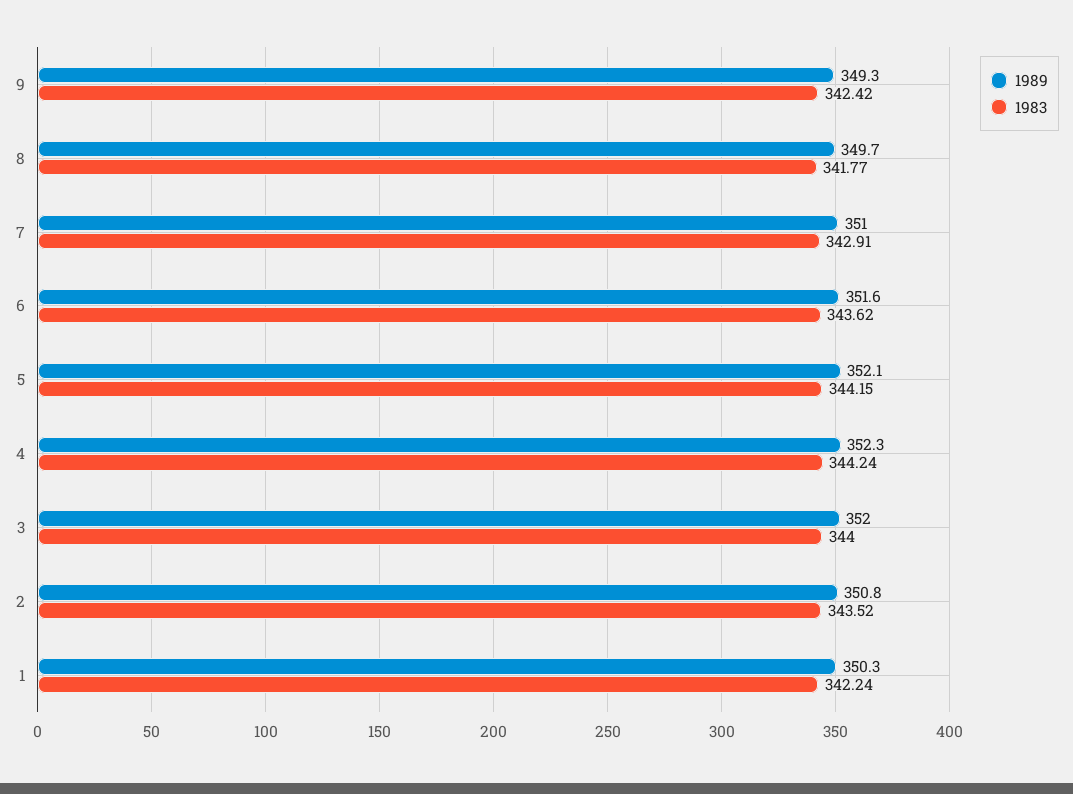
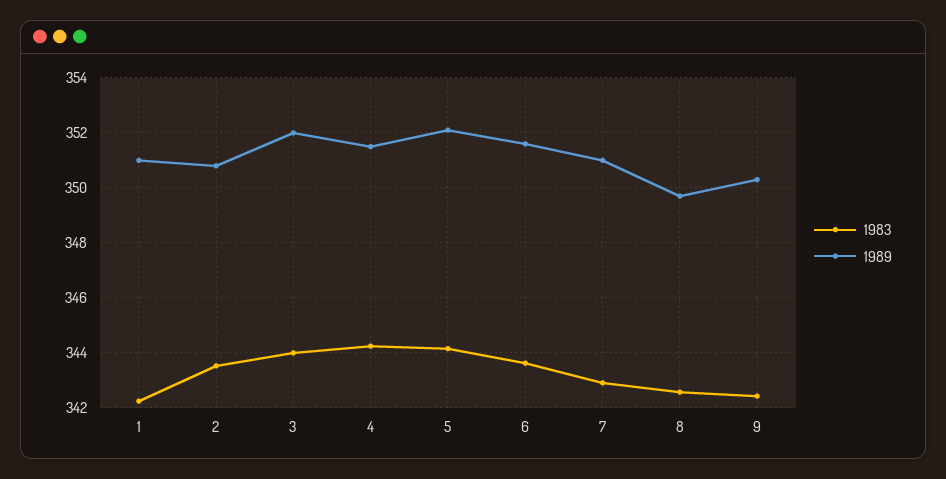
1989, 9: 349.3 -> 350.25
1983, 8: 341.77 -> 342.5
1989, 4: 352.3 -> 351.5
1989, 1: 350.3 -> 351

